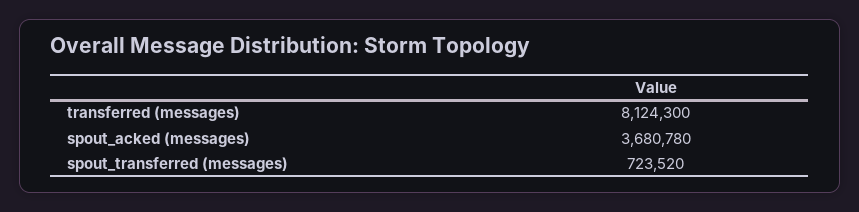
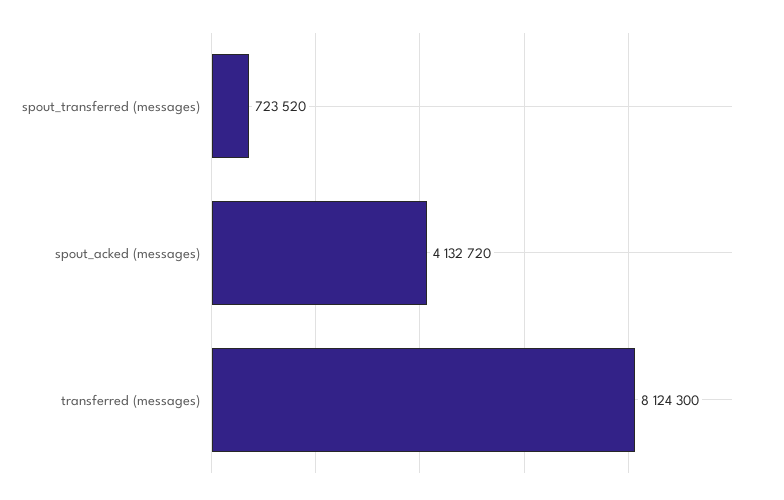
spout_acked (messages): 3680780 -> 4132720

